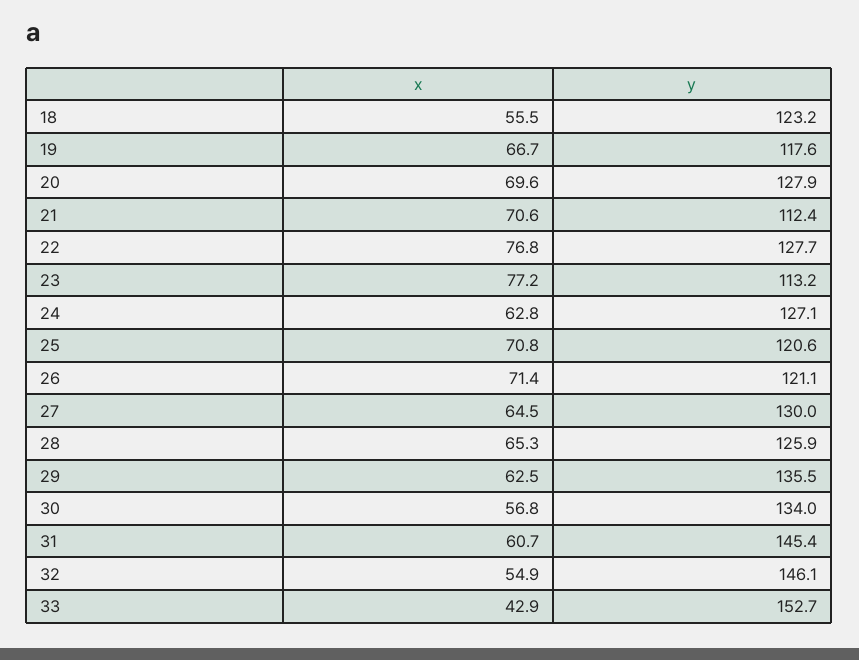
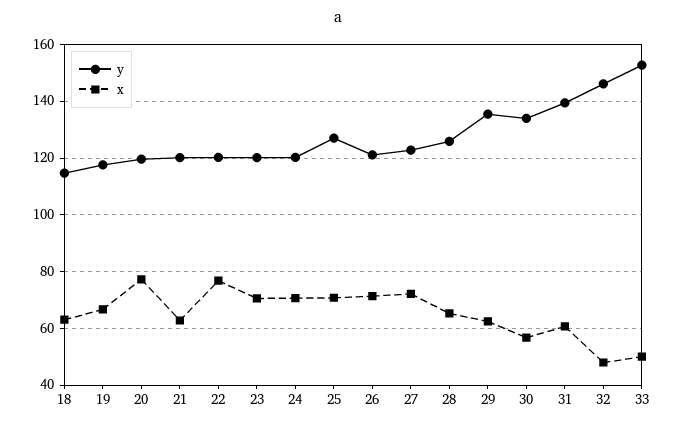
x, 18: 55.5 -> 62.5
y, 18: 123.2 -> 115
x, 20: 69.6 -> 77.5
y, 20: 127.9 -> 120
x, 21: 70.6 -> 62.5
y, 21: 112.4 -> 120
y, 22: 127.7 -> 120
x, 23: 77.2 -> 70
y, 23: 113.2 -> 120
x, 24: 62.8 -> 70
y, 24: 127.1 -> 120
y, 25: 120.6 -> 127.5
x, 27: 64.5 -> 72.5
y, 27: 130 -> 122.5
y, 31: 145.4 -> 140
x, 32: 54.9 -> 47.5
x, 33: 42.9 -> 50

